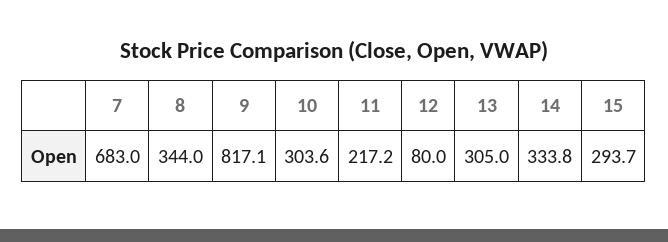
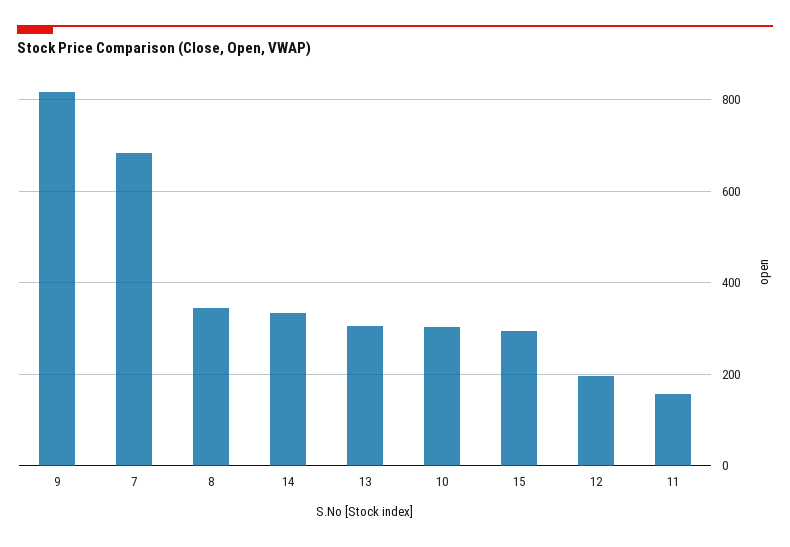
11: 217.2 -> 160
12: 80 -> 200

